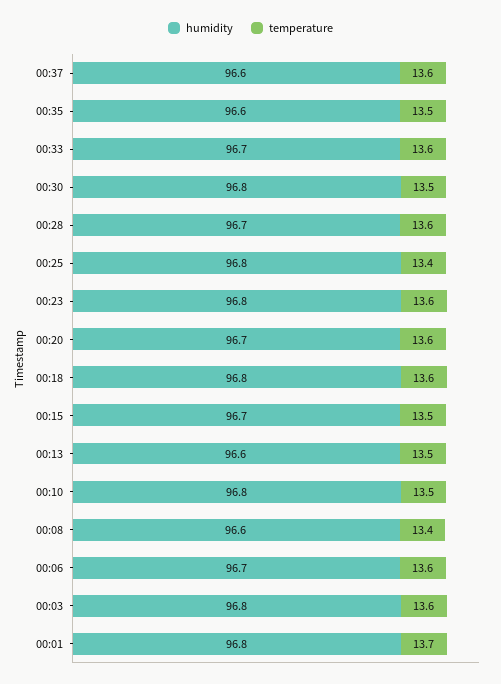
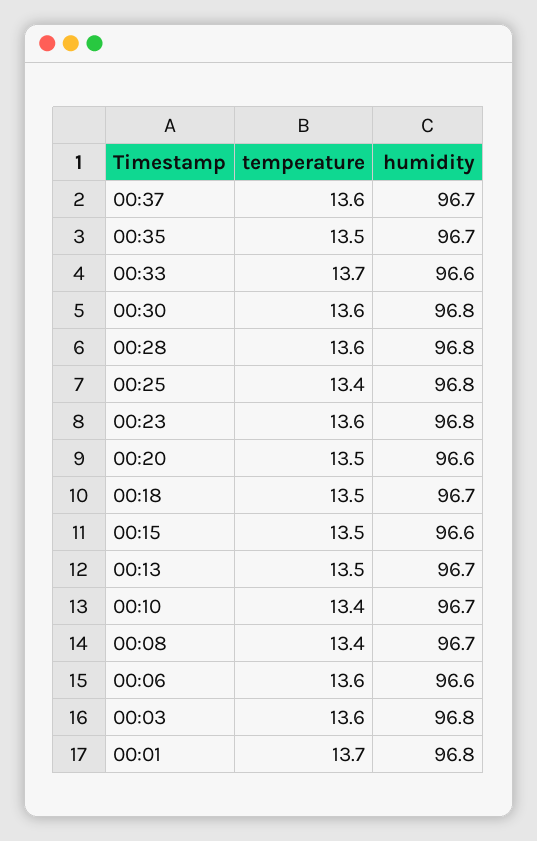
humidity, 00:37: 96.6 -> 96.7
humidity, 00:35: 96.6 -> 96.7
humidity, 00:33: 96.7 -> 96.6
temperature, 00:33: 13.6 -> 13.7
temperature, 00:30: 13.5 -> 13.6
humidity, 00:28: 96.7 -> 96.8
humidity, 00:20: 96.7 -> 96.6
temperature, 00:20: 13.6 -> 13.5
humidity, 00:18: 96.8 -> 96.7
temperature, 00:18: 13.6 -> 13.5
humidity, 00:15: 96.7 -> 96.6
humidity, 00:13: 96.6 -> 96.7
humidity, 00:10: 96.8 -> 96.7
temperature, 00:10: 13.5 -> 13.4
humidity, 00:08: 96.6 -> 96.7
humidity, 00:06: 96.7 -> 96.6

